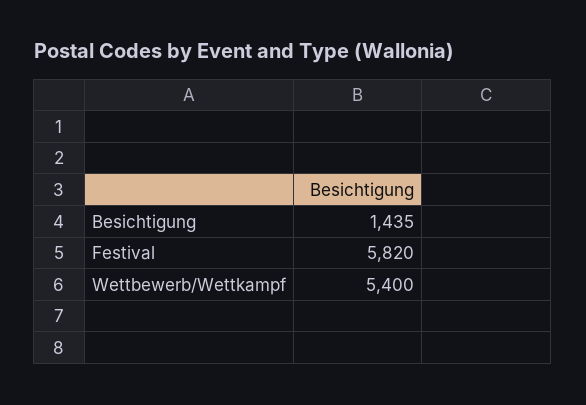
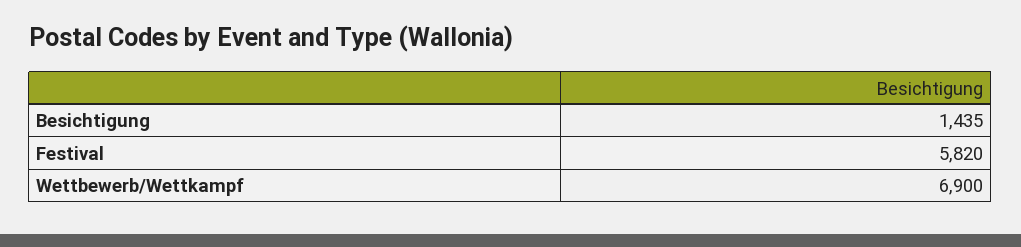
Wettbewerb/Wettkampf: 5400 -> 6900

